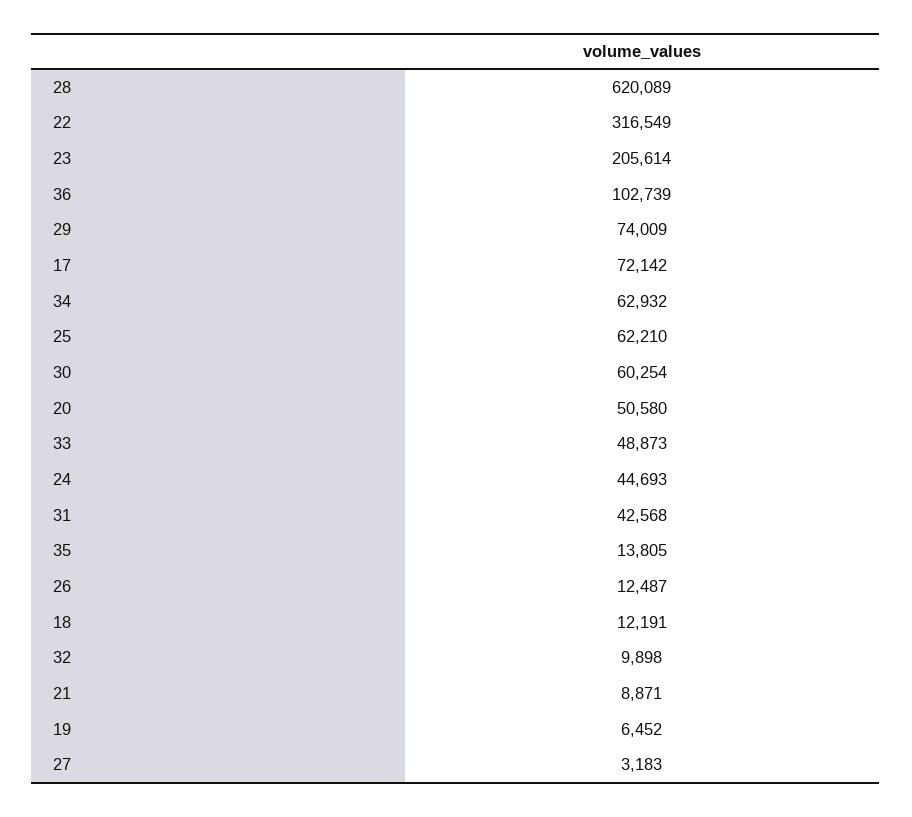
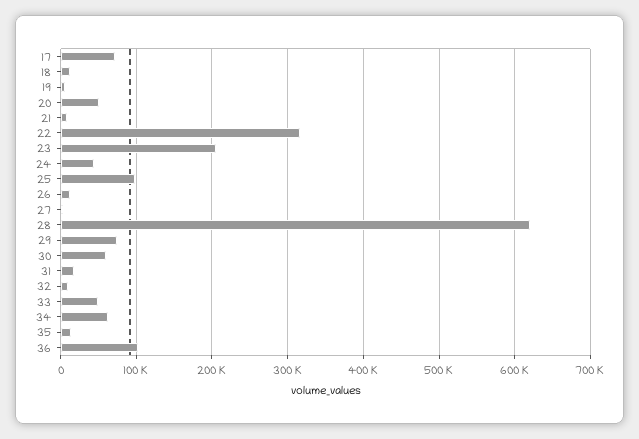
25: 62210 -> 100000
31: 42568 -> 20000

